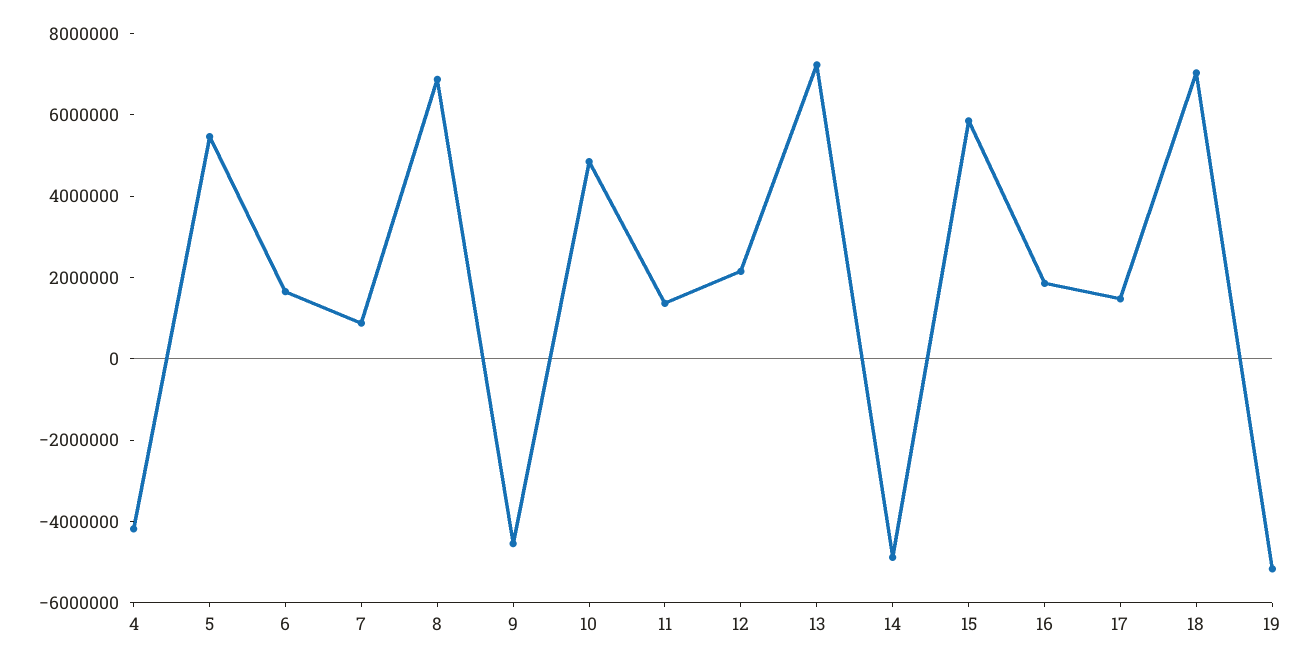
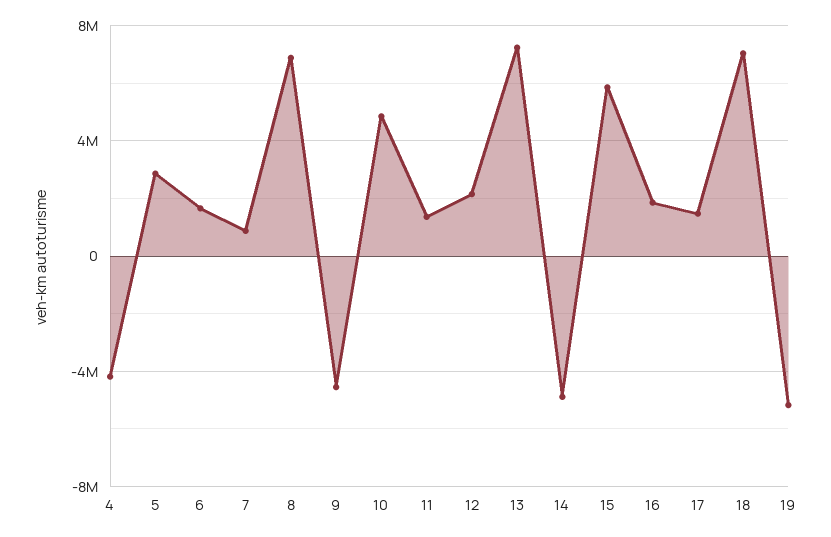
5: 5500000 -> 3000000

